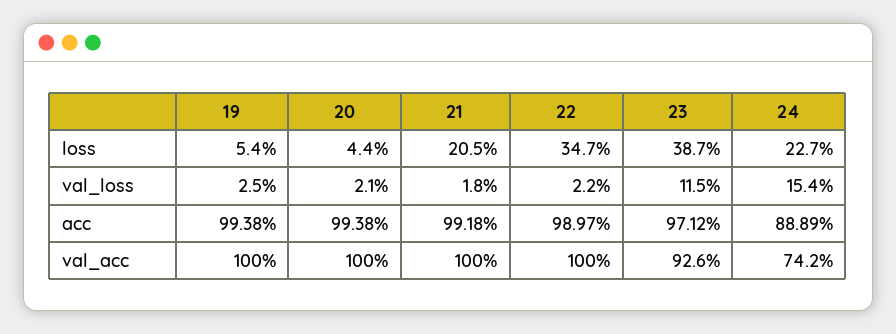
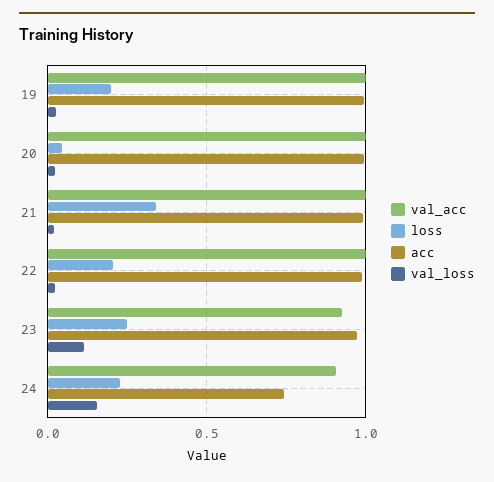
loss, 19: 0.054 -> 0.2
loss, 21: 0.205 -> 0.35
loss, 22: 0.347 -> 0.2
loss, 23: 0.387 -> 0.25
acc, 24: 0.8889 -> 0.75
val_acc, 24: 0.742 -> 0.9

